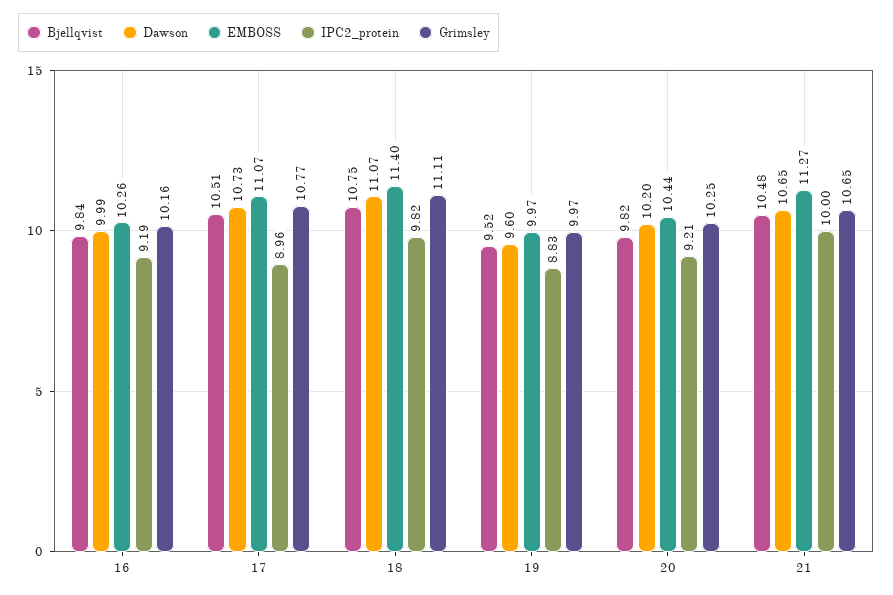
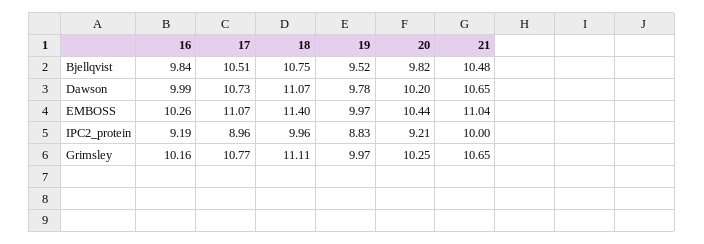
IPC2_protein, 18: 9.82 -> 9.96
Dawson, 19: 9.6 -> 9.78
EMBOSS, 21: 11.27 -> 11.04

